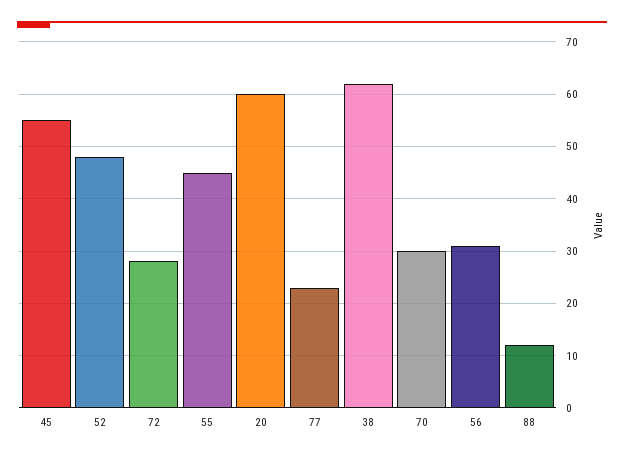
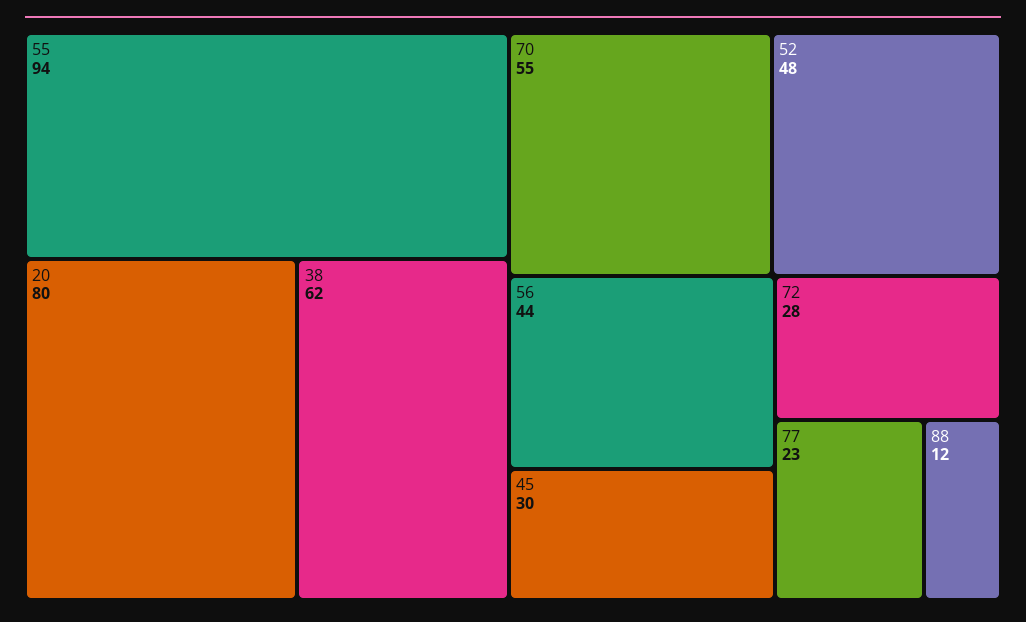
45: 55 -> 30
55: 45 -> 94
20: 60 -> 80
70: 30 -> 55
56: 30 -> 44

